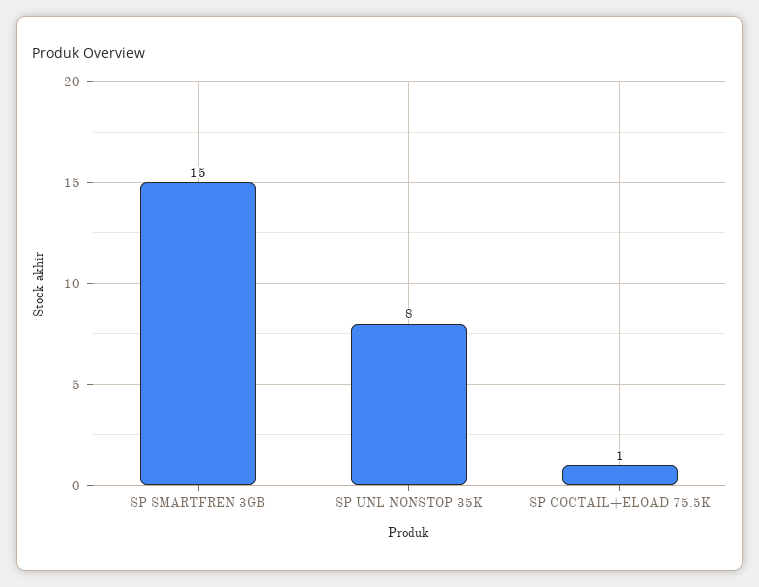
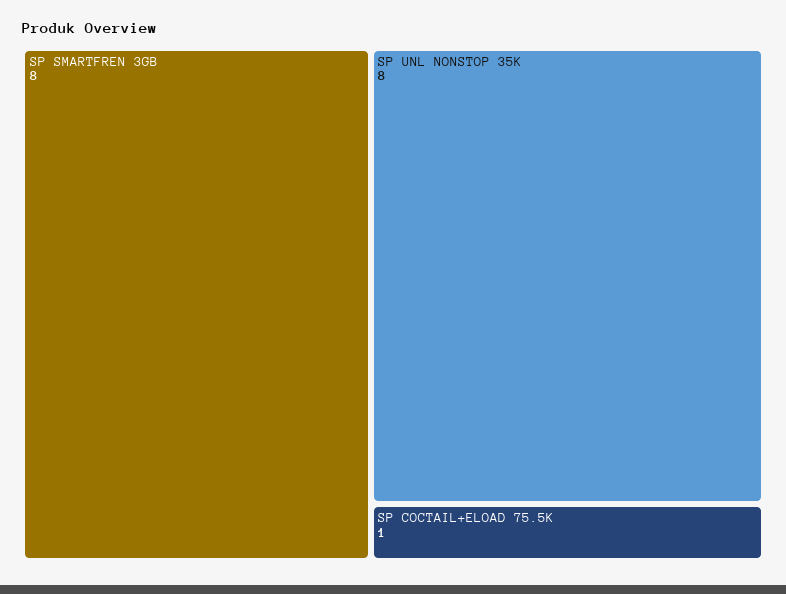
SP SMARTFREN 3GB: 15 -> 8

